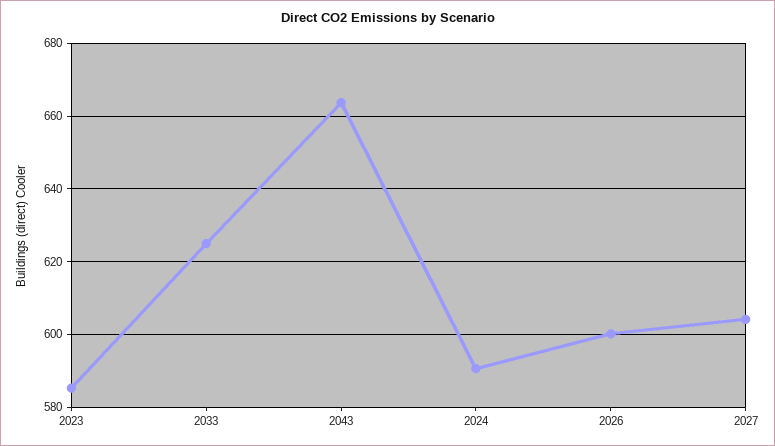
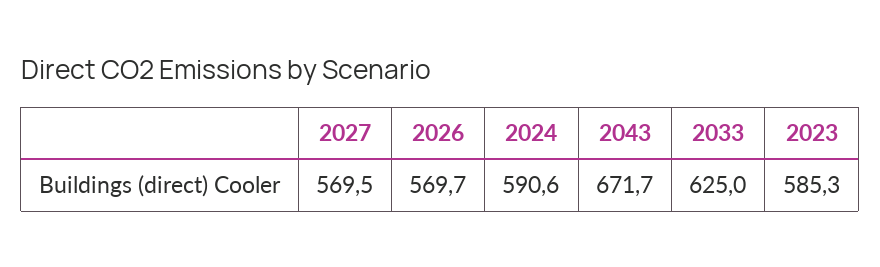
2043: 664 -> 671.7
2026: 600 -> 569.7
2027: 604 -> 569.5

